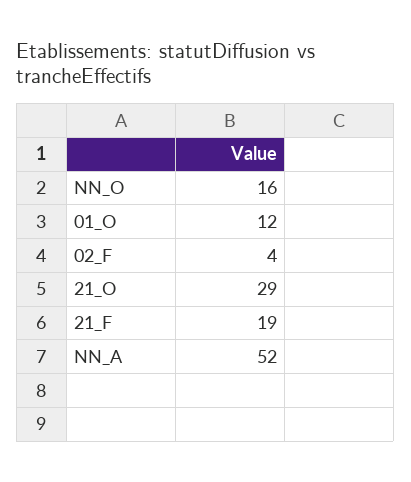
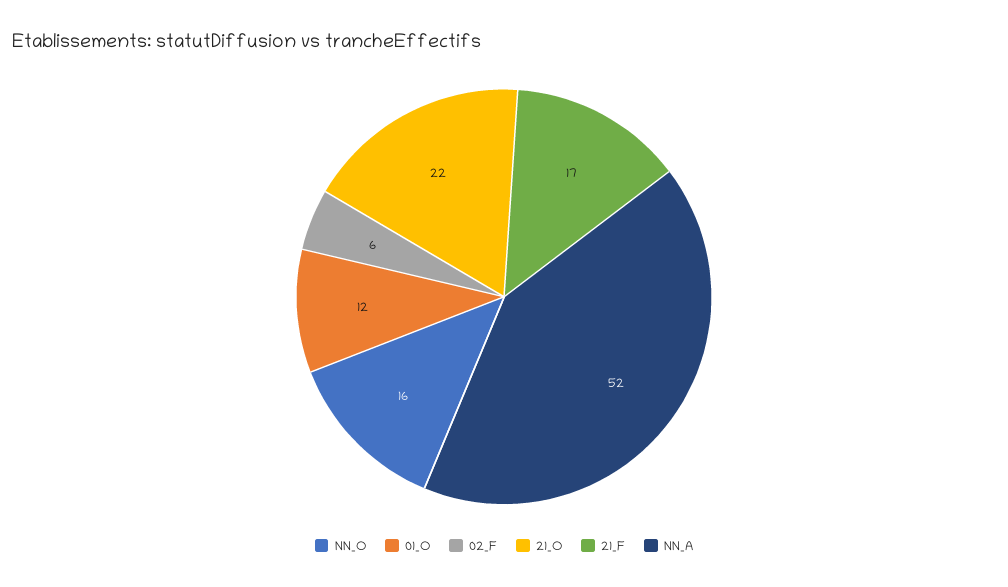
02_F: 4 -> 6
21_O: 29 -> 22
21_F: 19 -> 17

